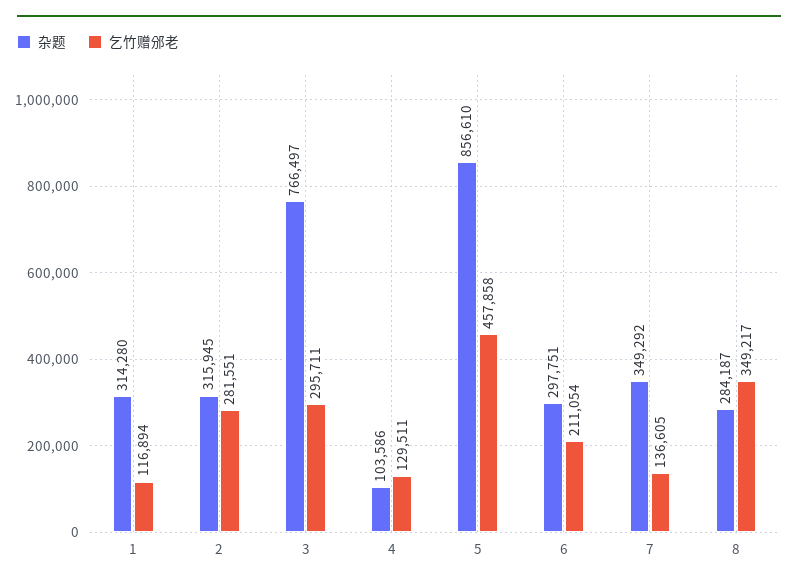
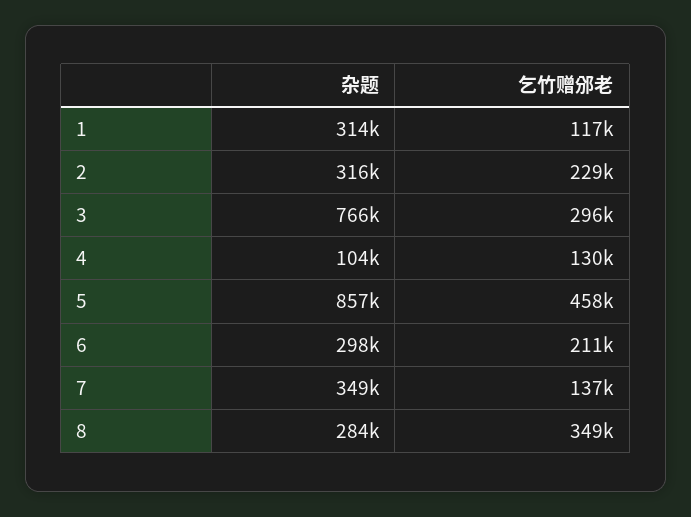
乞竹赠邠老, 2: 281551 -> 229000

